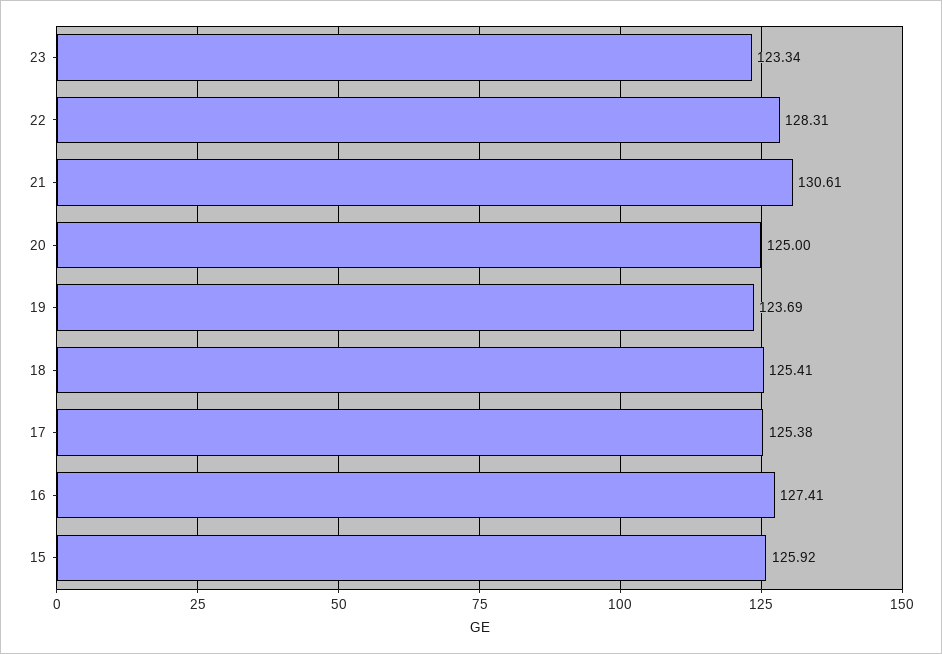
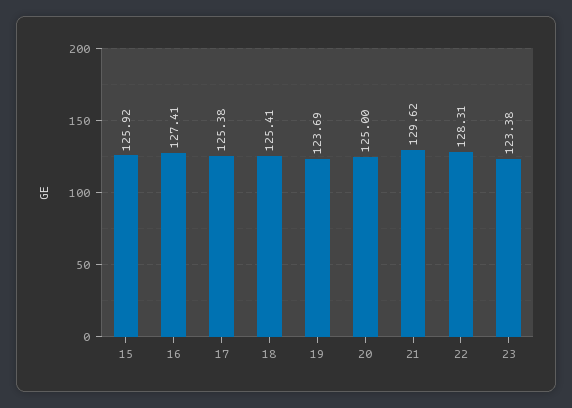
23: 123.34 -> 123.38
21: 130.61 -> 129.62

